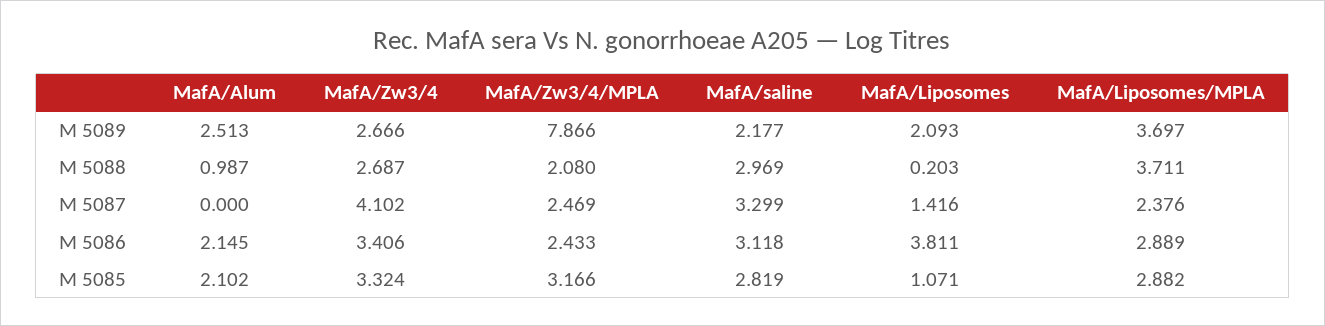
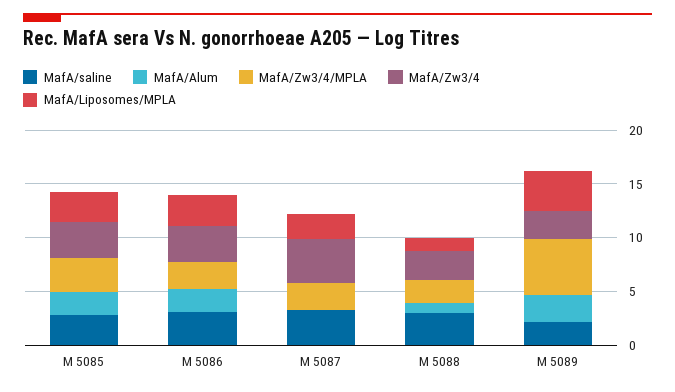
MafA/Zw3/4/MPLA, M 5089: 7.866 -> 5
MafA/Liposomes, M 5089: 2.093 -> none
MafA/Liposomes, M 5088: 0.203 -> none
MafA/Liposomes/MPLA, M 5088: 3.711 -> 1
MafA/Liposomes, M 5087: 1.416 -> none
MafA/Liposomes, M 5086: 3.811 -> none
MafA/Liposomes, M 5085: 1.071 -> none

